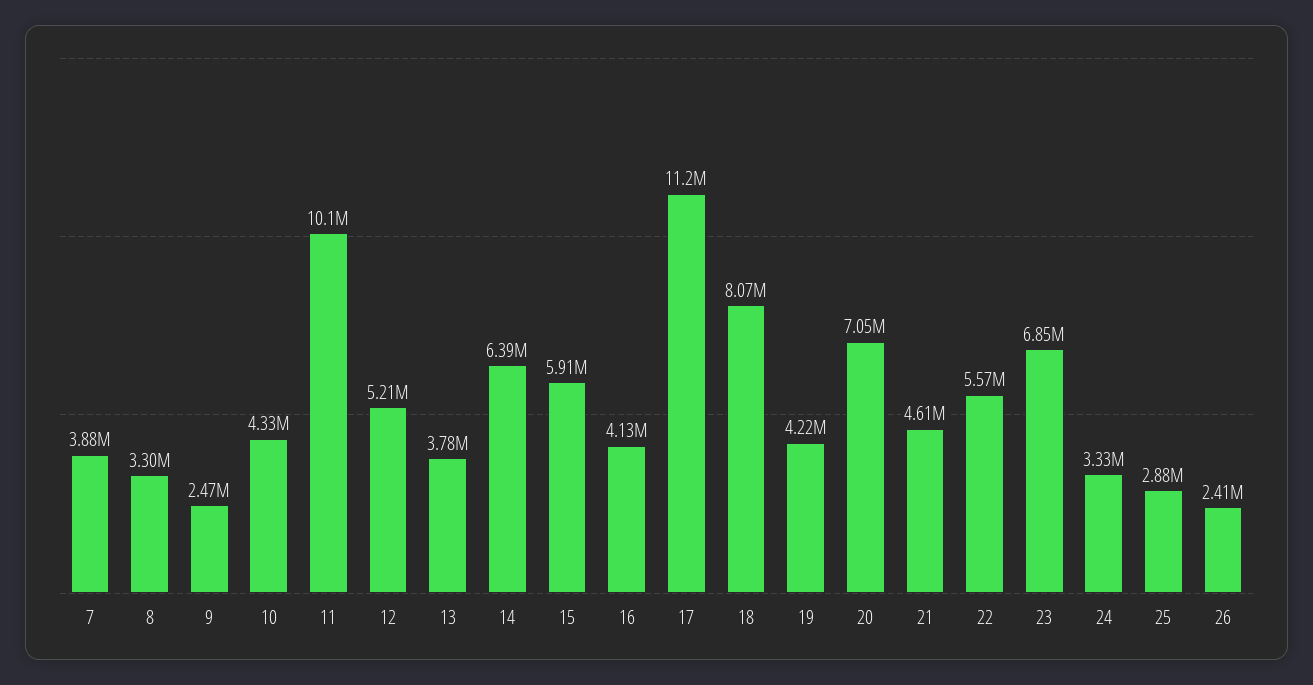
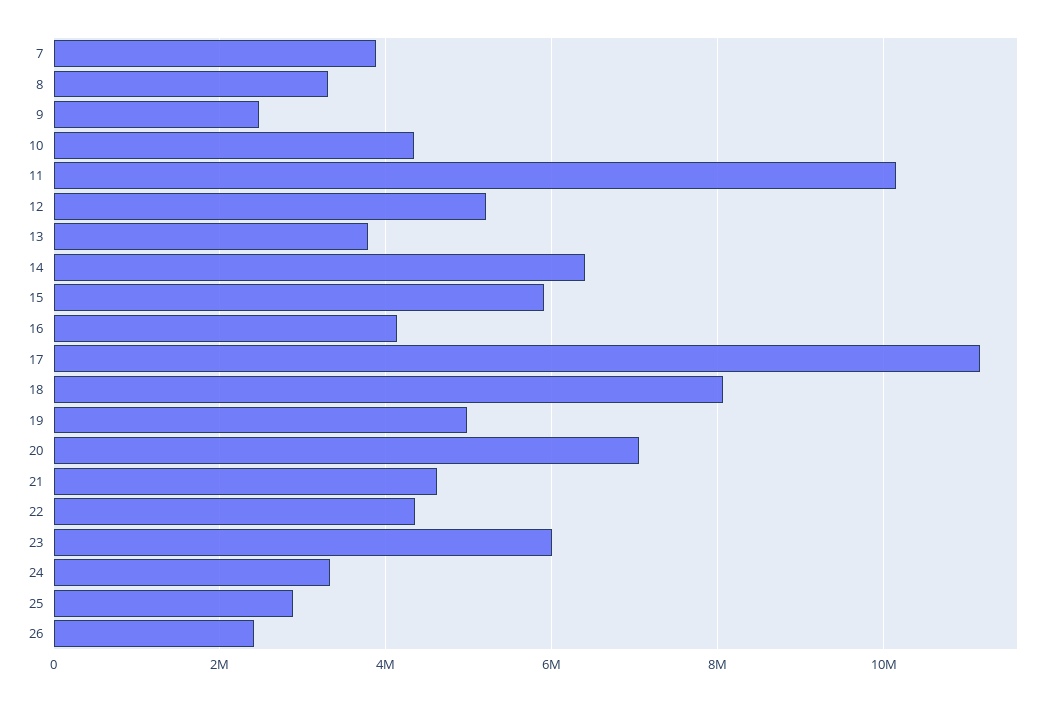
19: 4220000 -> 5000000
22: 5570000 -> 4400000
23: 6850000 -> 6000000

